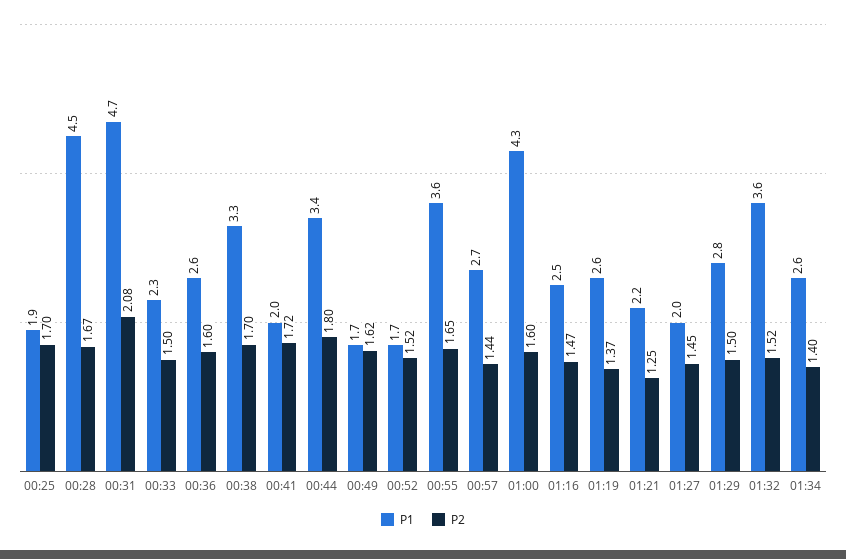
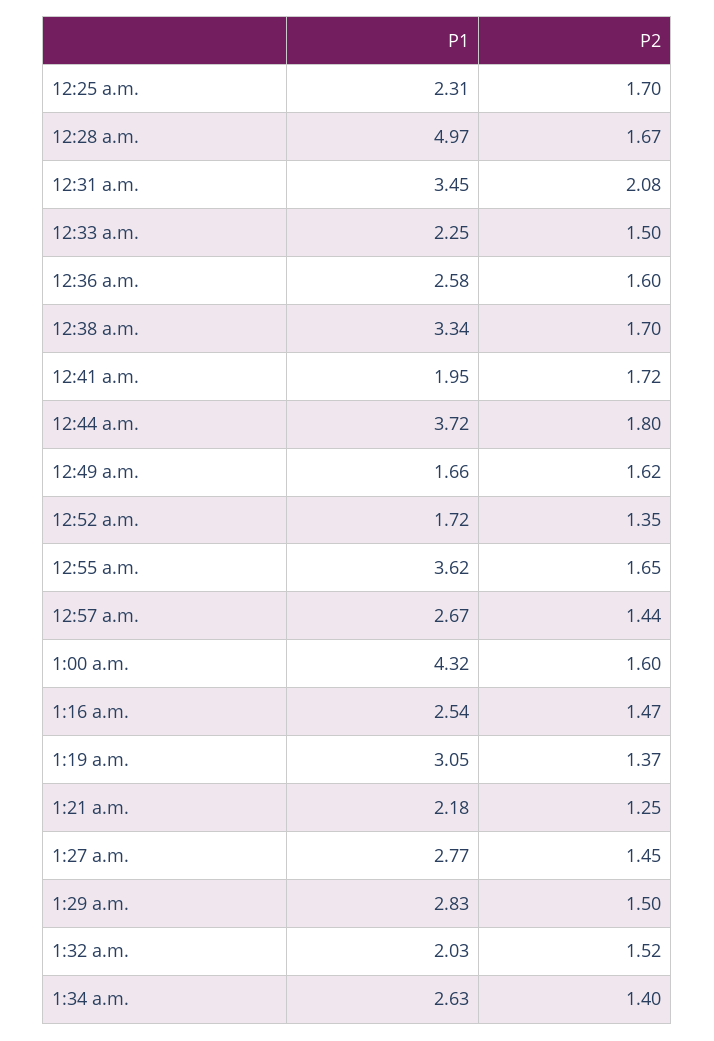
P1, 00:25: 1.9 -> 2.31
P1, 00:28: 4.5 -> 4.97
P1, 00:31: 4.7 -> 3.45
P1, 00:44: 3.4 -> 3.72
P2, 00:52: 1.52 -> 1.35
P1, 01:19: 2.6 -> 3.05
P1, 01:27: 2 -> 2.77
P1, 01:32: 3.6 -> 2.03

